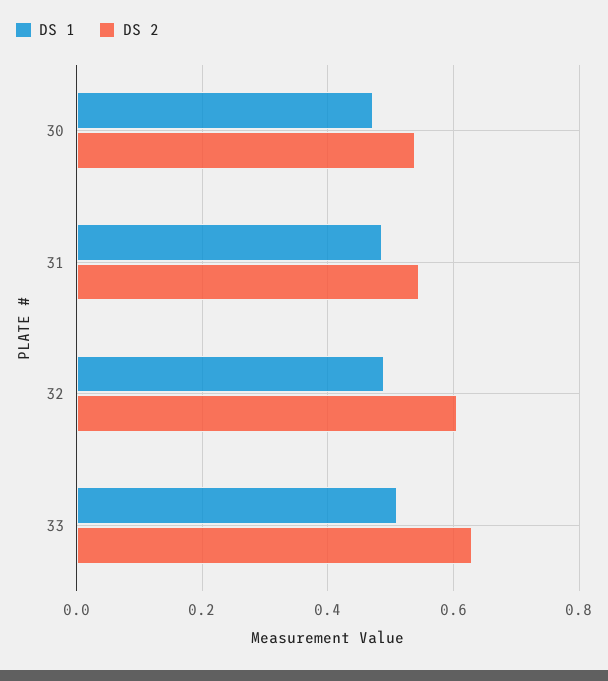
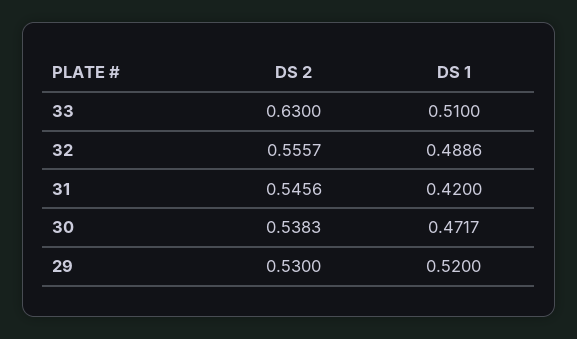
DS 1, 31: 0.48 -> 0.42
DS 2, 32: 0.6 -> 0.5557
DS 2, 29: none -> 0.53
DS 1, 29: none -> 0.52

